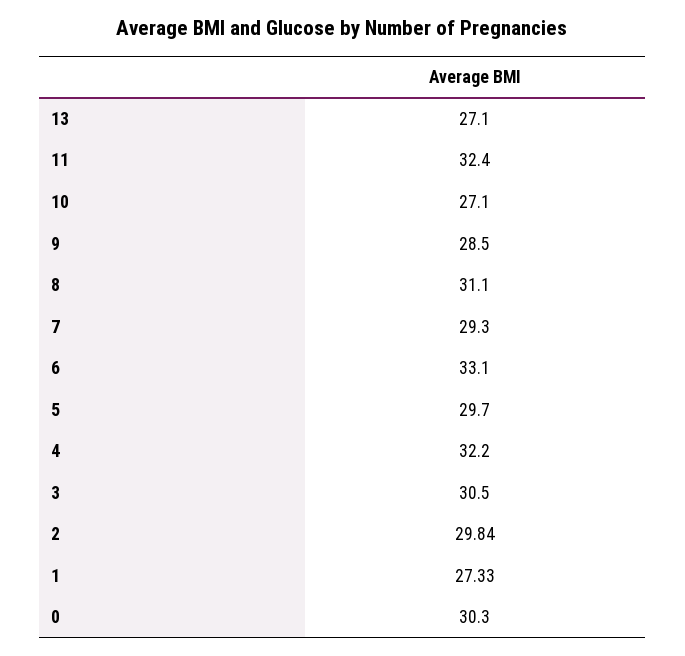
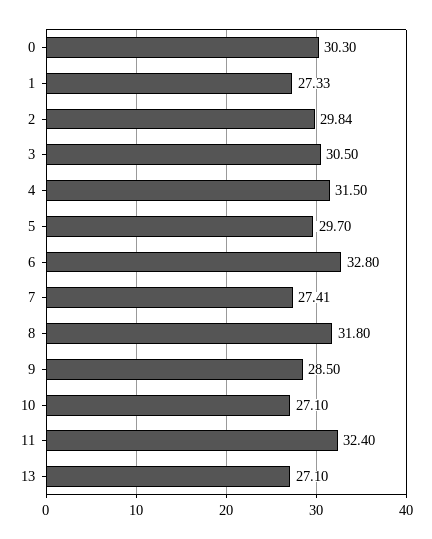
8: 31.1 -> 31.8
7: 29.3 -> 27.41
6: 33.1 -> 32.8
4: 32.2 -> 31.5

